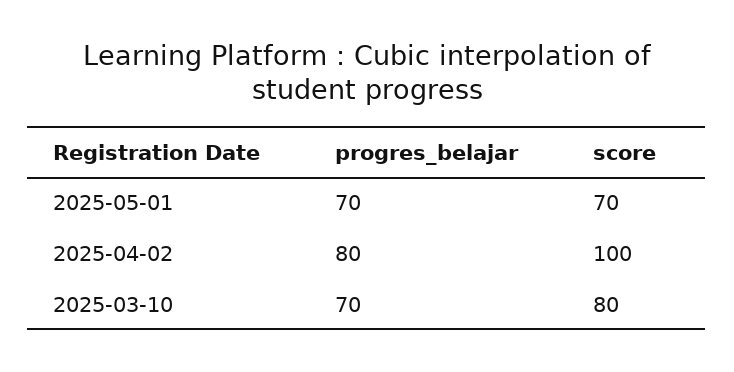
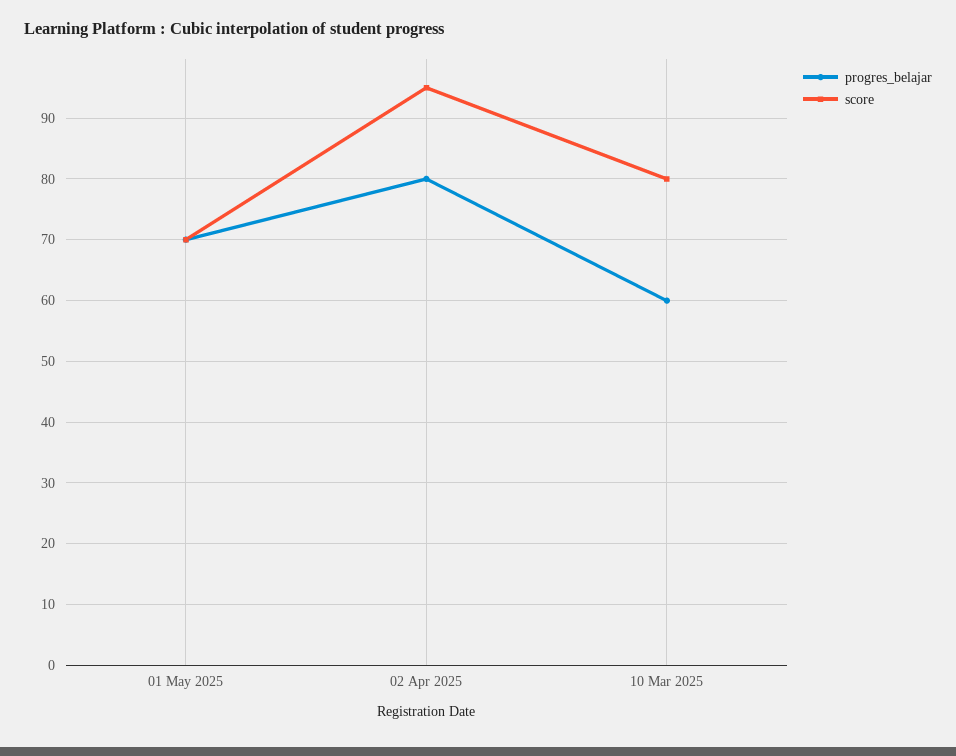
score, 2025-04-02: 100 -> 95
progres_belajar, 2025-03-10: 70 -> 60

